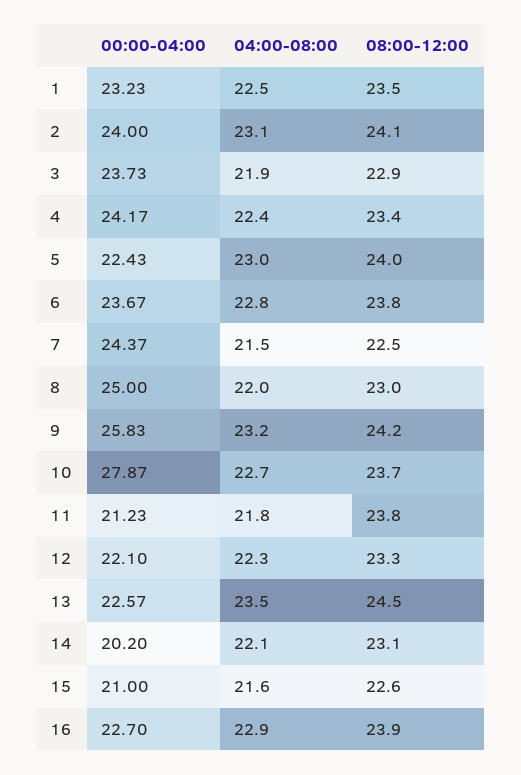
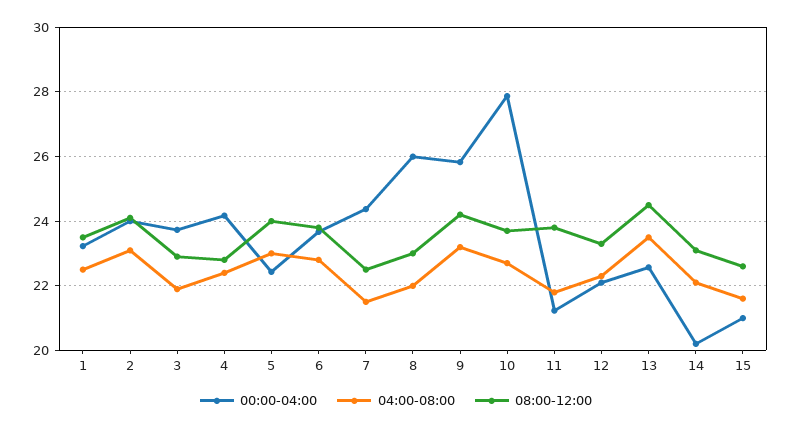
08:00-12:00, 4: 23.4 -> 22.8
00:00-04:00, 8: 25 -> 26
00:00-04:00, 16: 22.7 -> none
04:00-08:00, 16: 22.9 -> none
08:00-12:00, 16: 23.9 -> none

